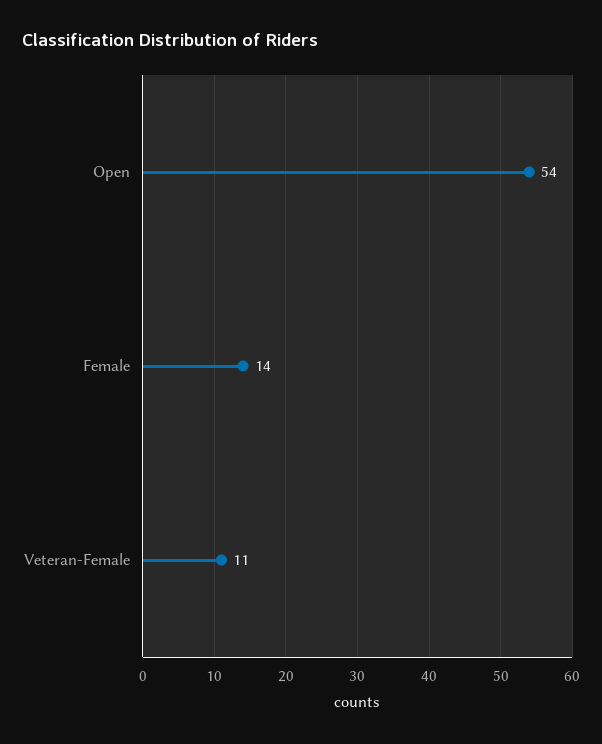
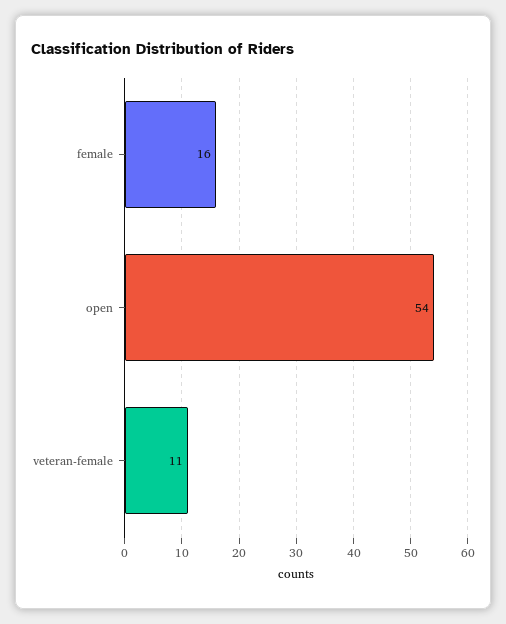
Female: 14 -> 16

